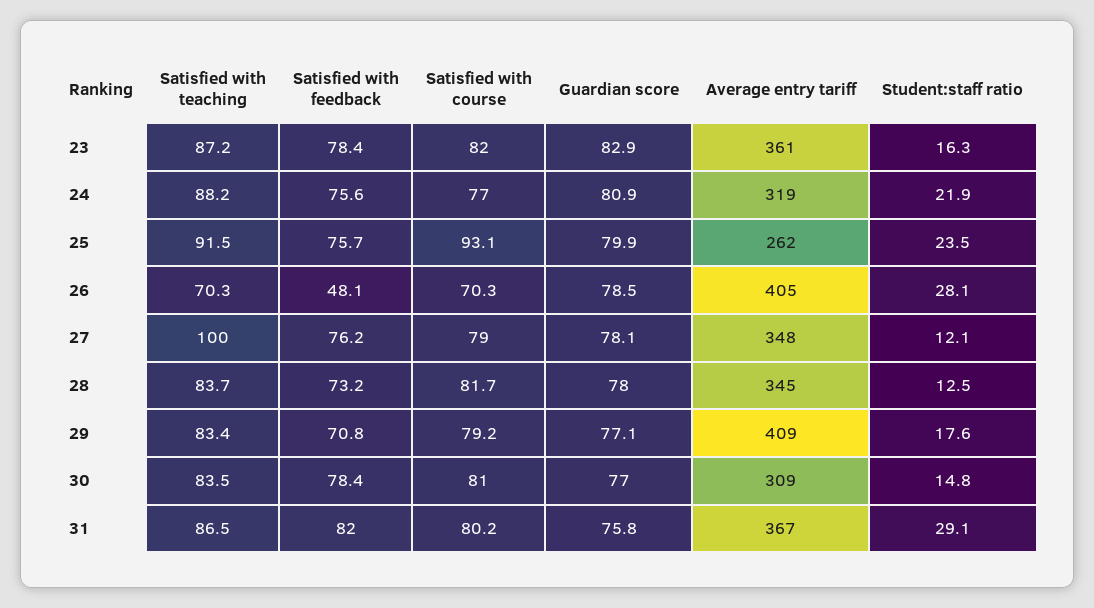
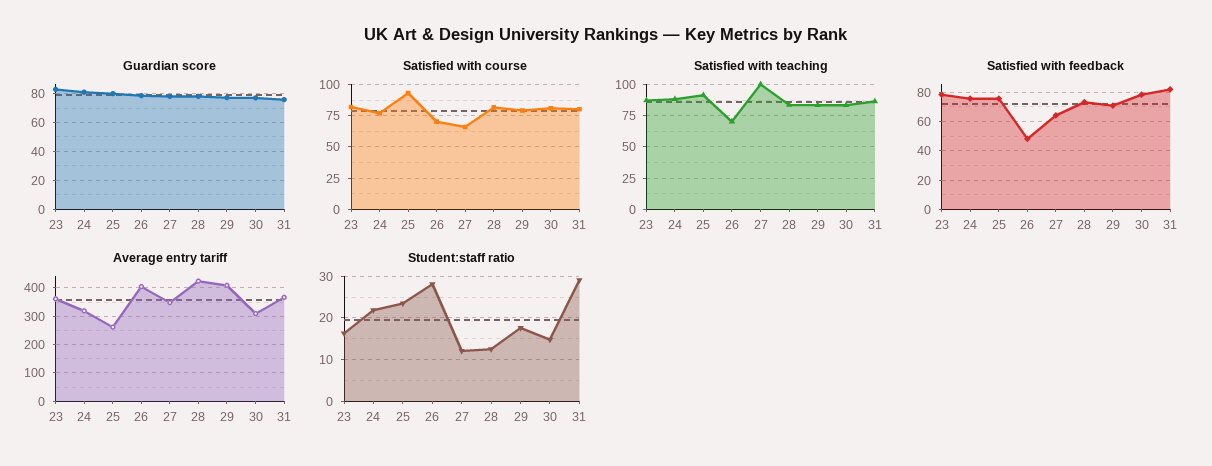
Satisfied with feedback, 27: 76.2 -> 65
Satisfied with course, 27: 79 -> 65
Average entry tariff, 28: 345 -> 425

